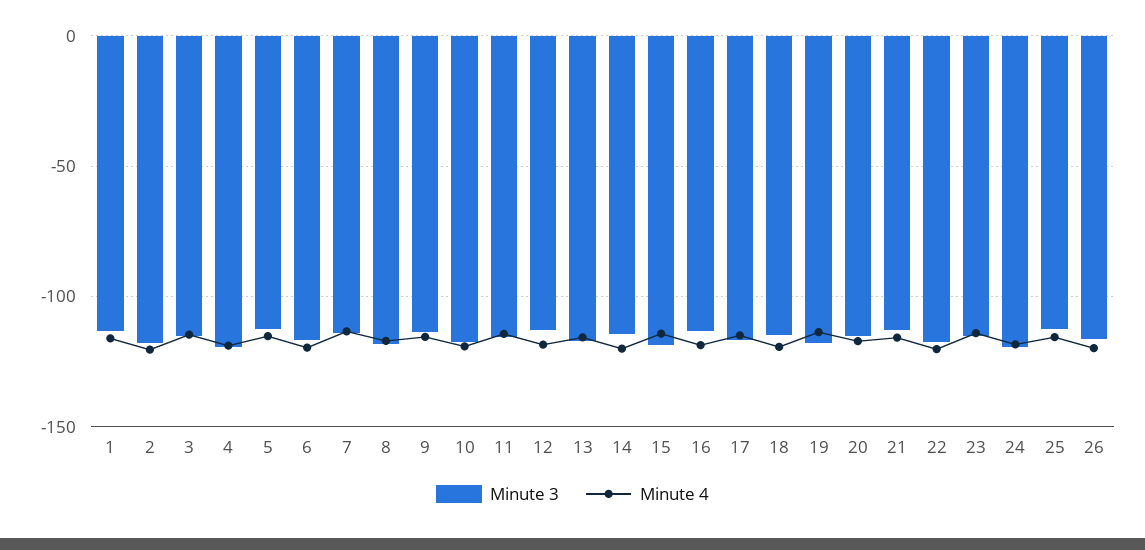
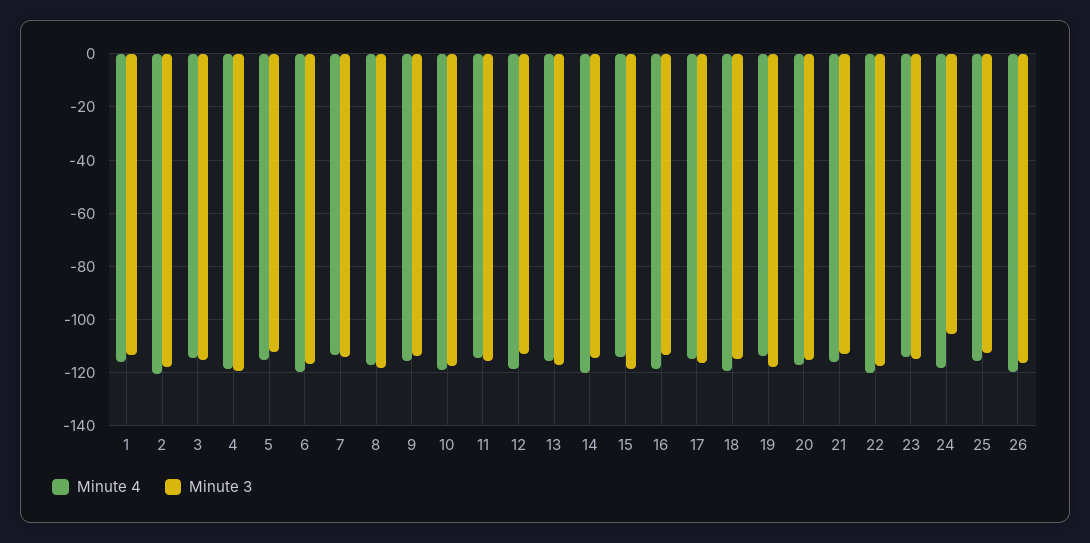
Minute 3, 24: -120 -> -105

